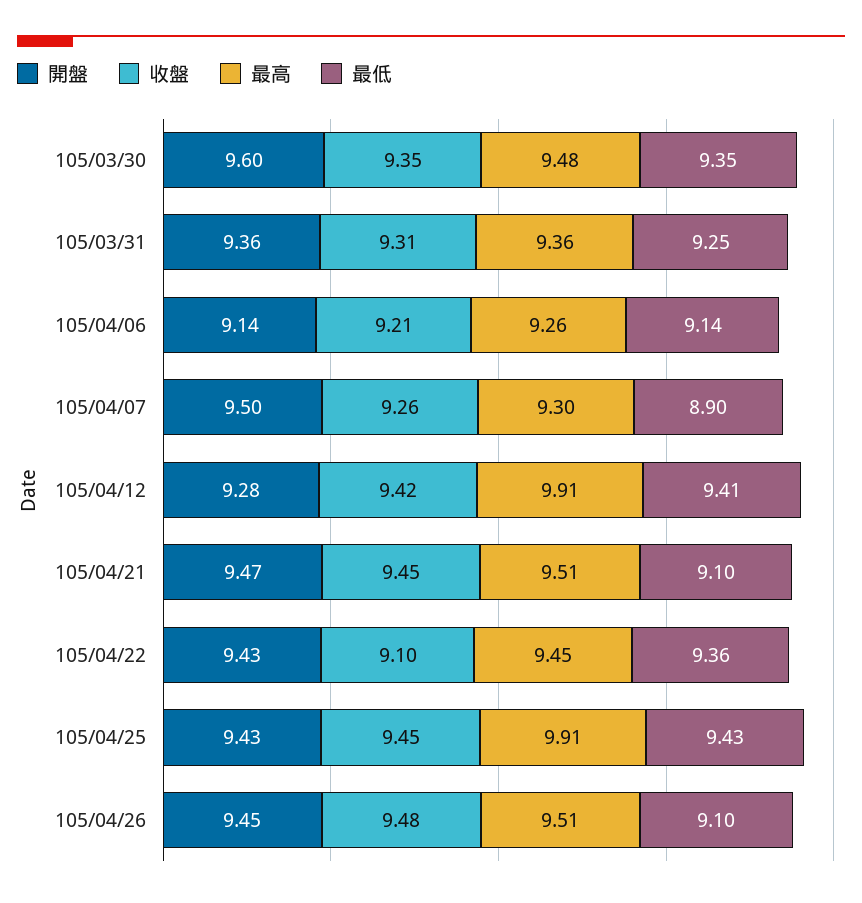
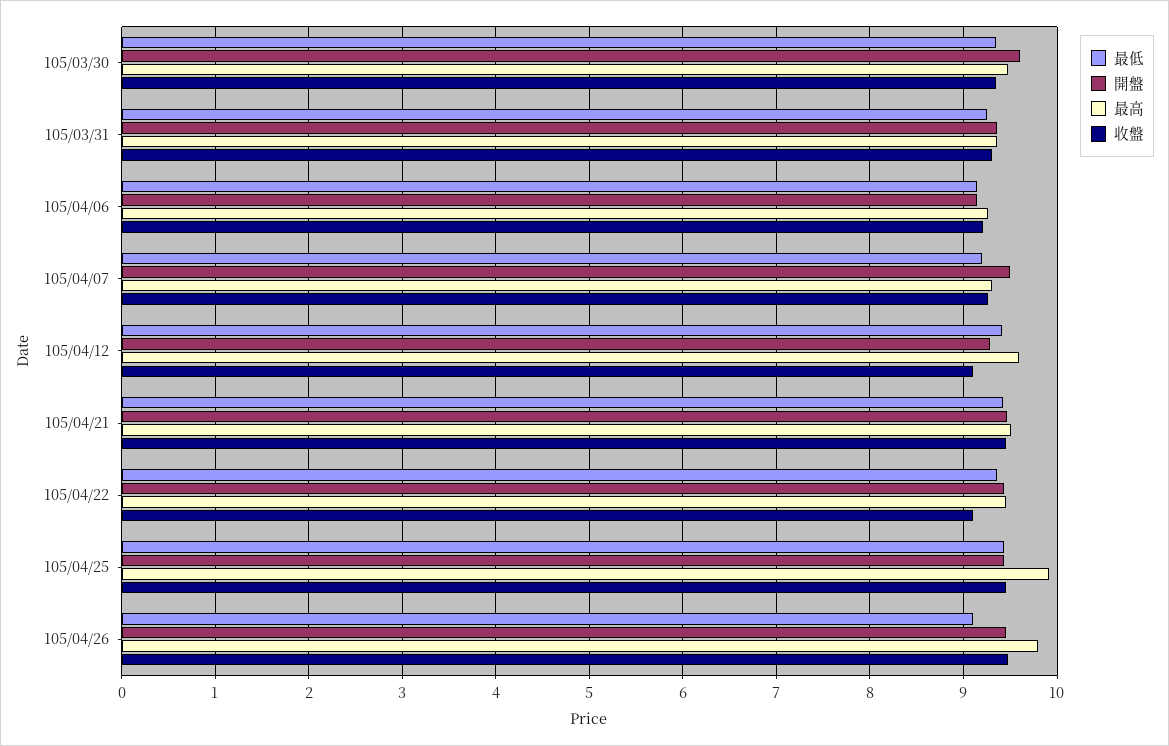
最低, 105/04/07: 8.9 -> 9.2
收盤, 105/04/12: 9.42 -> 9.1
最高, 105/04/12: 9.91 -> 9.6
最低, 105/04/21: 9.1 -> 9.4
最高, 105/04/26: 9.51 -> 9.8

